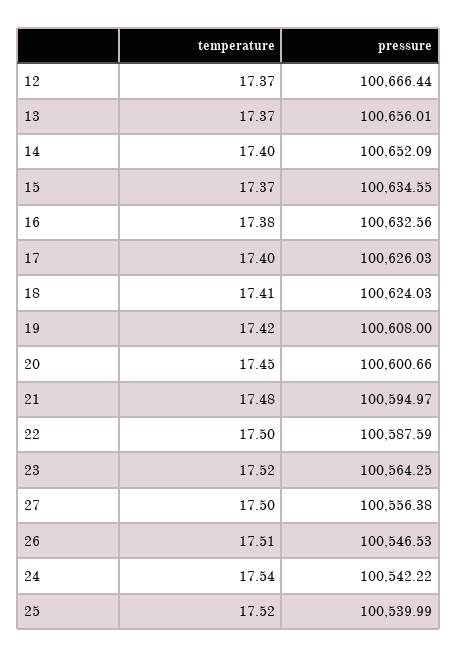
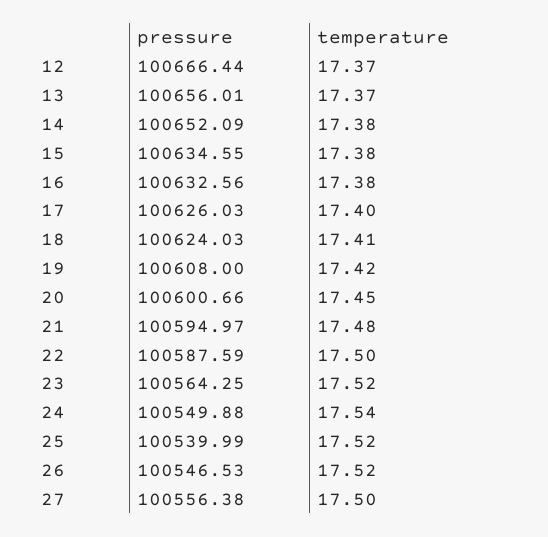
temperature, 14: 17.4 -> 17.38
temperature, 15: 17.37 -> 17.38
temperature, 26: 17.51 -> 17.52
pressure, 24: 100542.22 -> 100549.88

